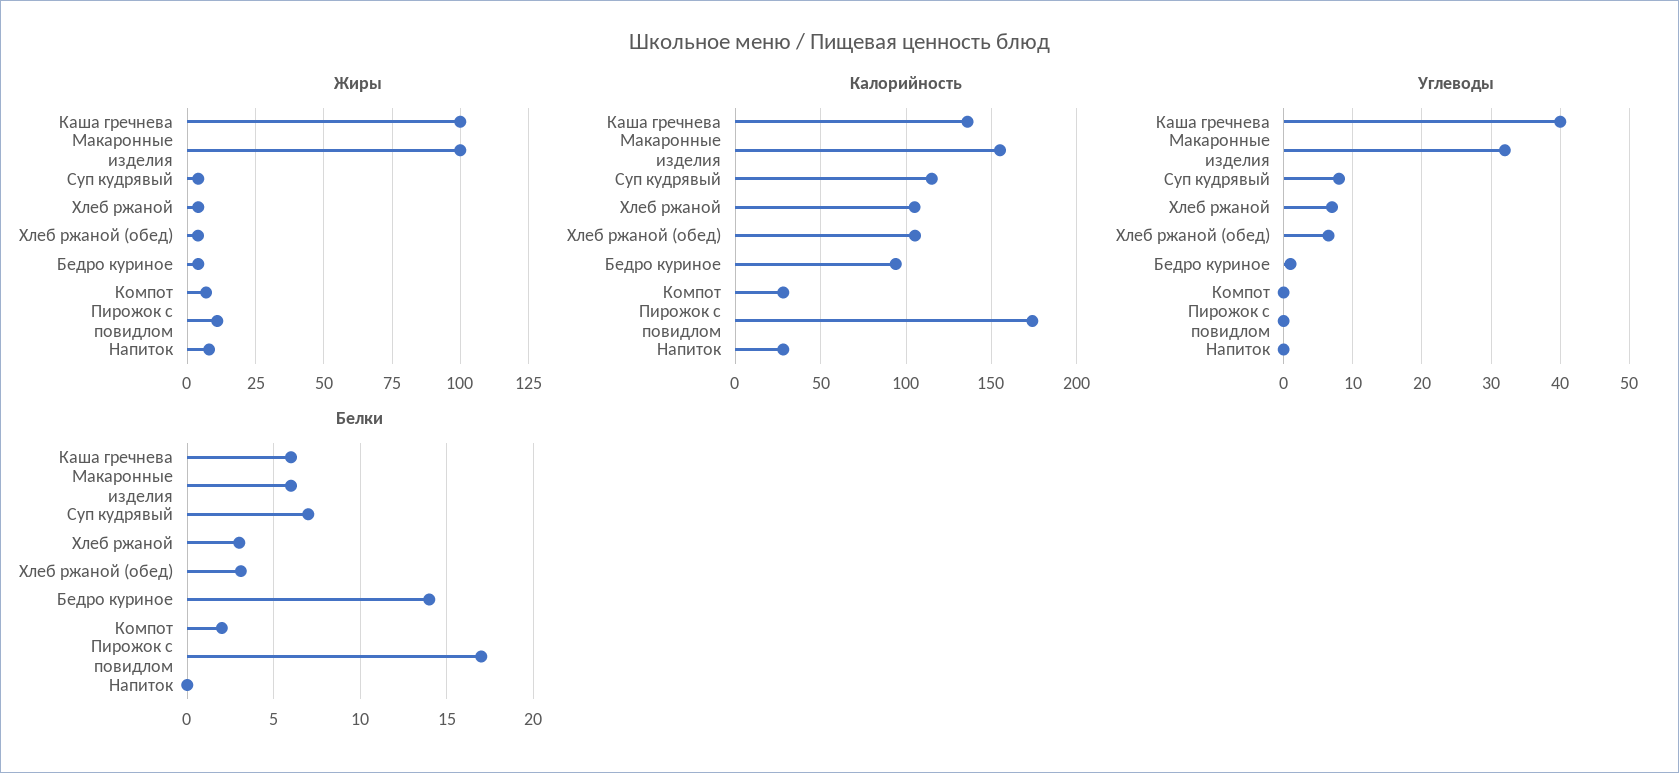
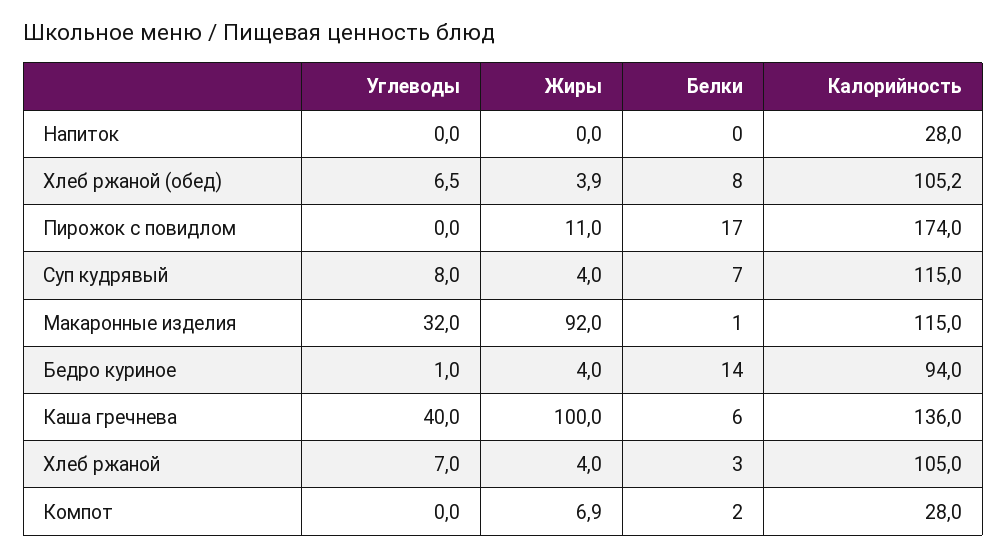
Жиры, Макаронные изделия: 100 -> 92
Жиры, Напиток: 7.5 -> 0
Калорийность, Макаронные изделия: 155 -> 115
Белки, Макаронные изделия: 6 -> 1
Белки, Хлеб ржаной (обед): 3 -> 8

